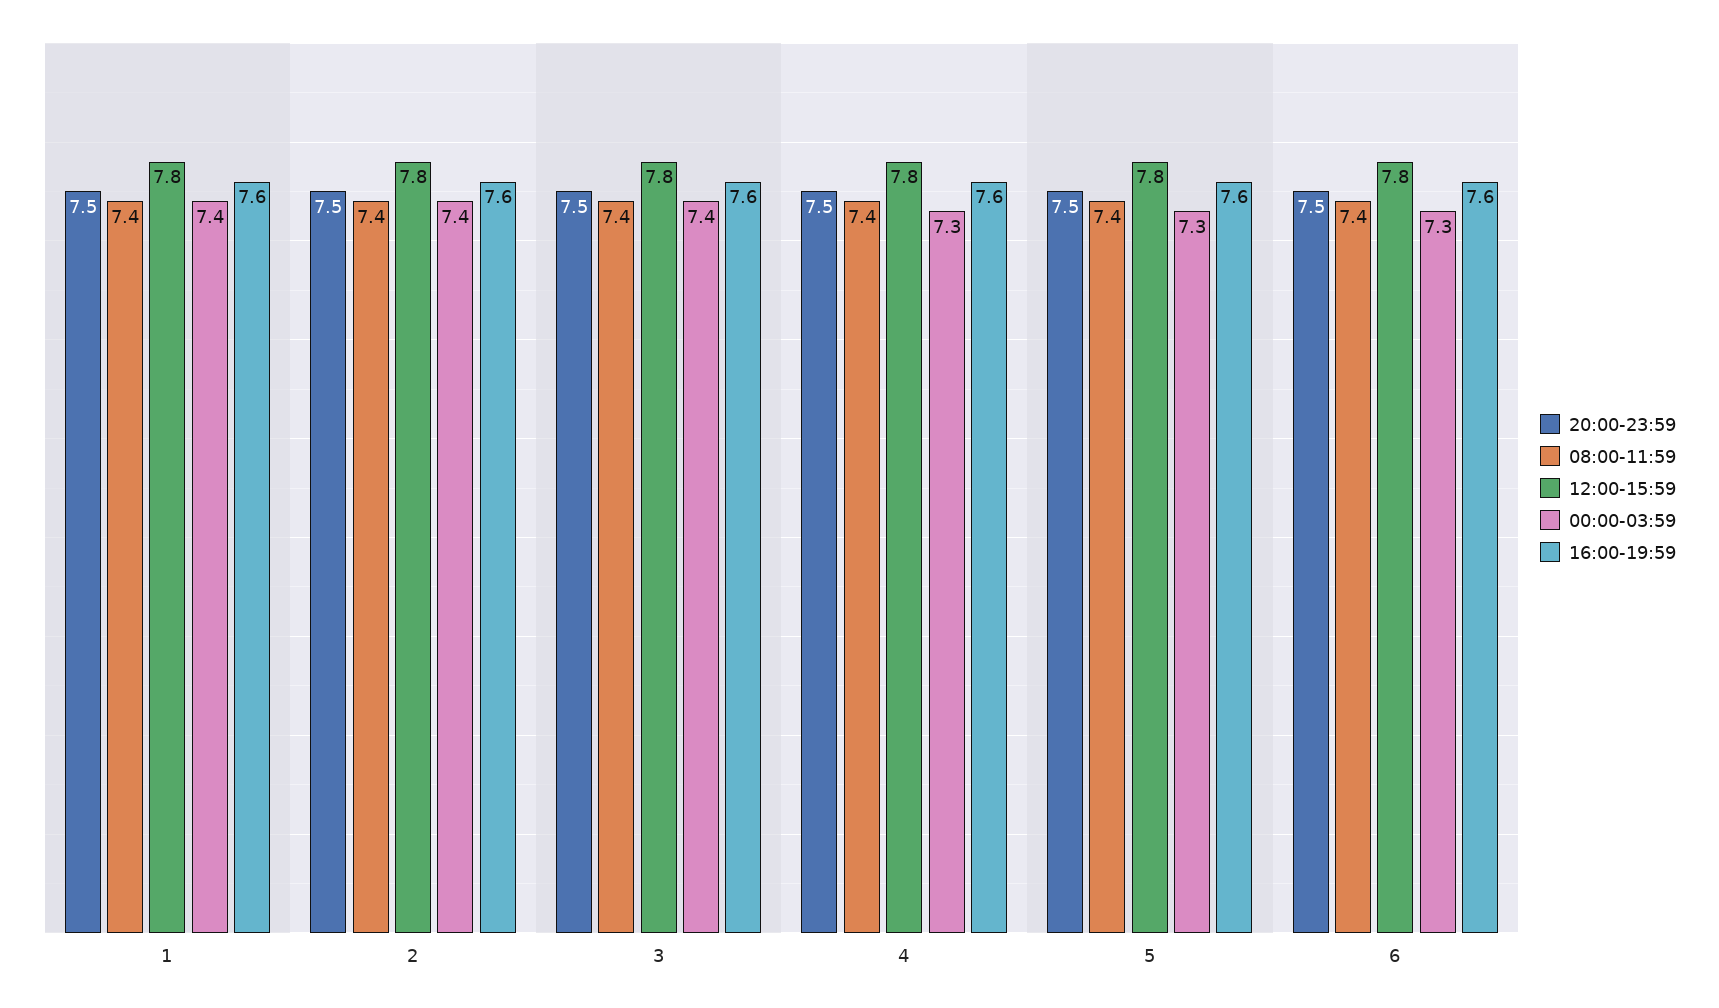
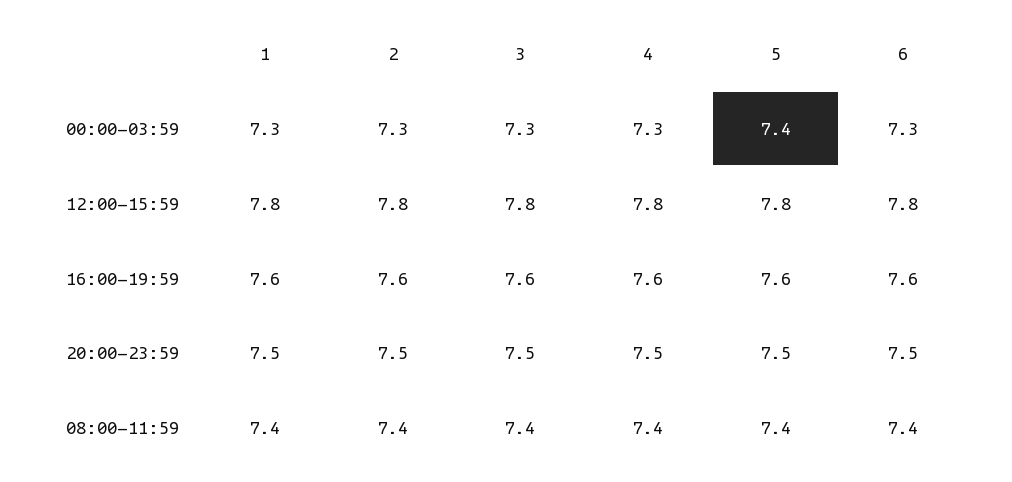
00:00-03:59, 1: 7.4 -> 7.3
00:00-03:59, 2: 7.4 -> 7.3
00:00-03:59, 3: 7.4 -> 7.3
00:00-03:59, 5: 7.3 -> 7.4

